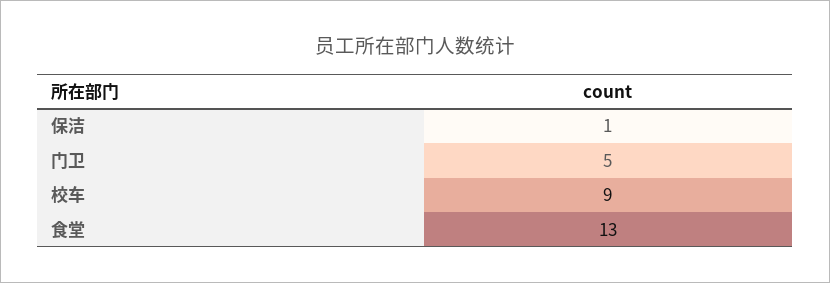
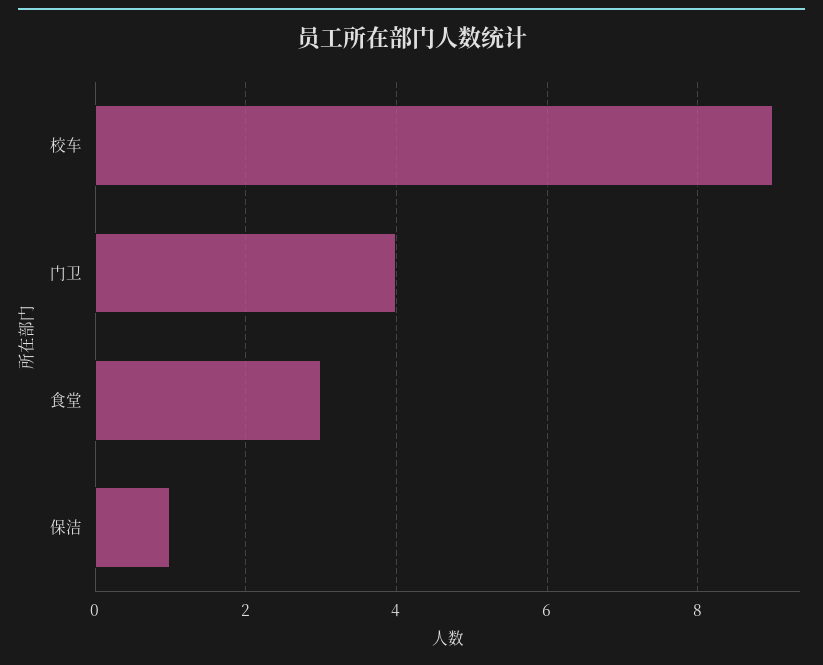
门卫: 5 -> 4
食堂: 13 -> 3

